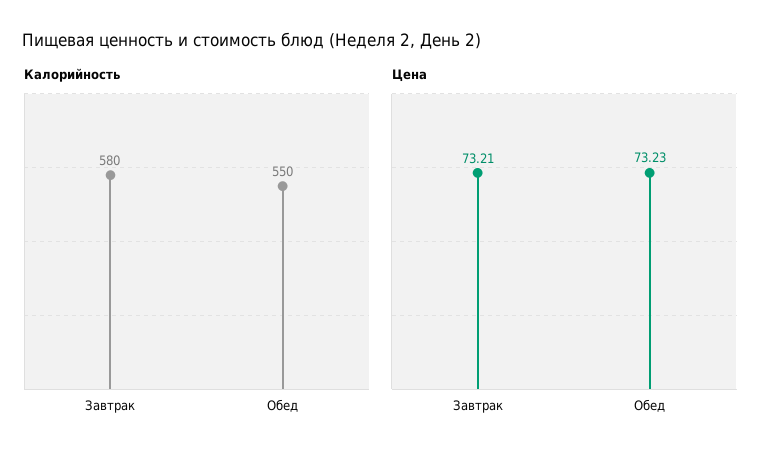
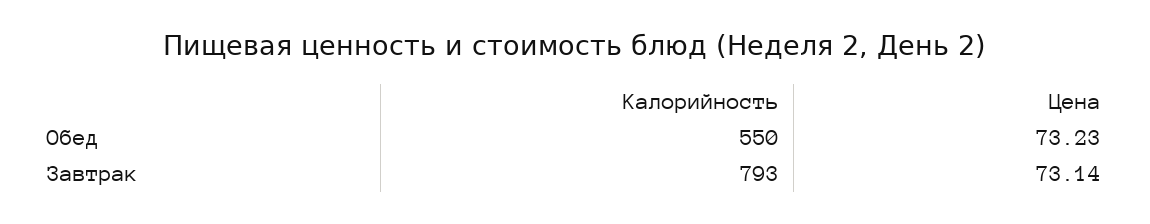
Калорийность, Завтрак: 580 -> 793
Цена, Завтрак: 73.21 -> 73.14

